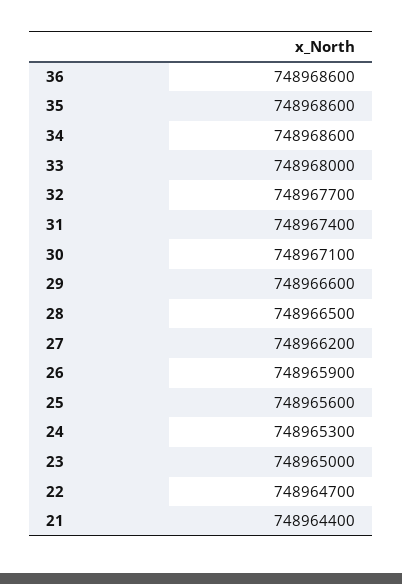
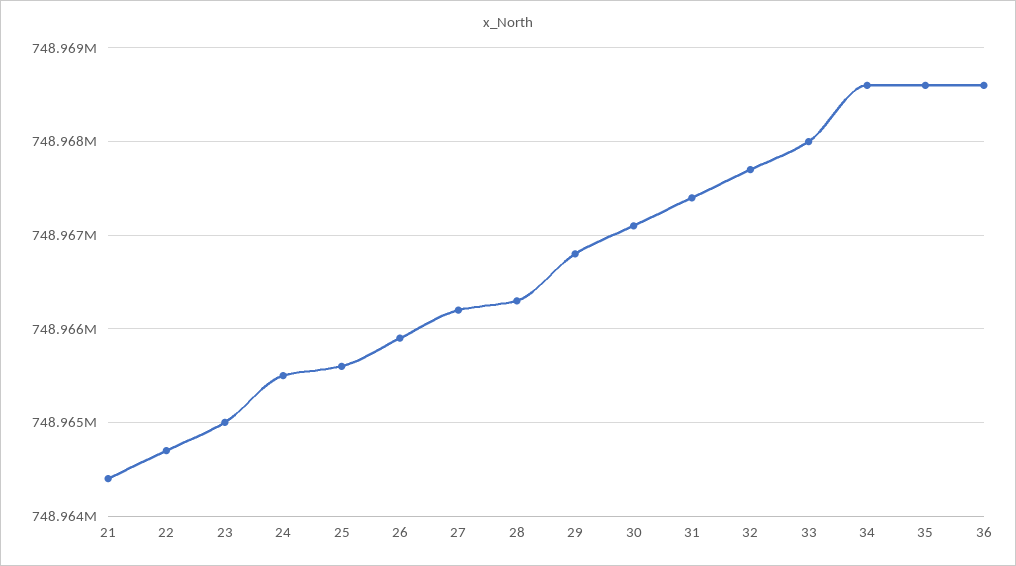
29: 748966600 -> 748966800
28: 748966500 -> 748966300
24: 748965300 -> 748965500

